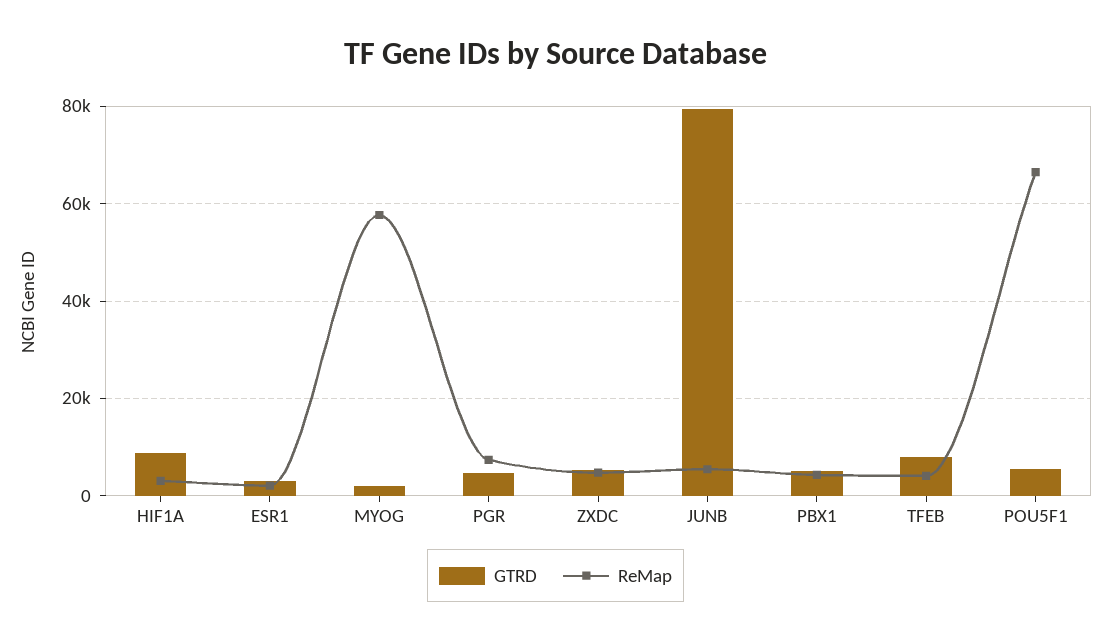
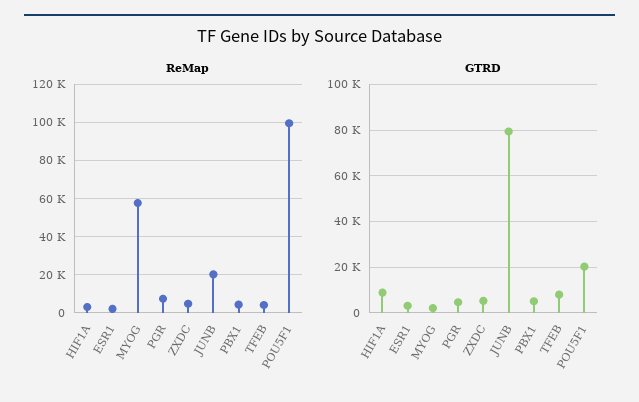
ReMap, JUNB: 6000 -> 20000
GTRD, POU5F1: 6000 -> 20000
ReMap, POU5F1: 66000 -> 100000

